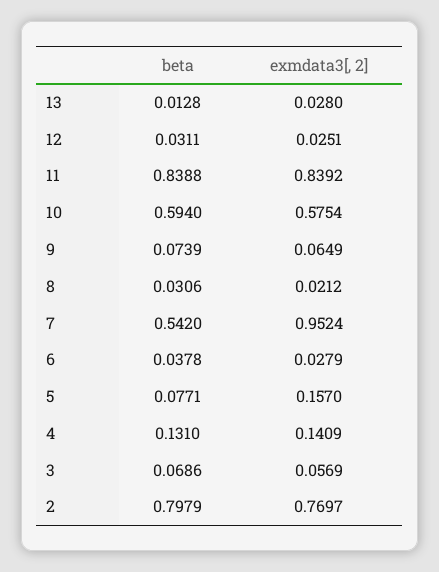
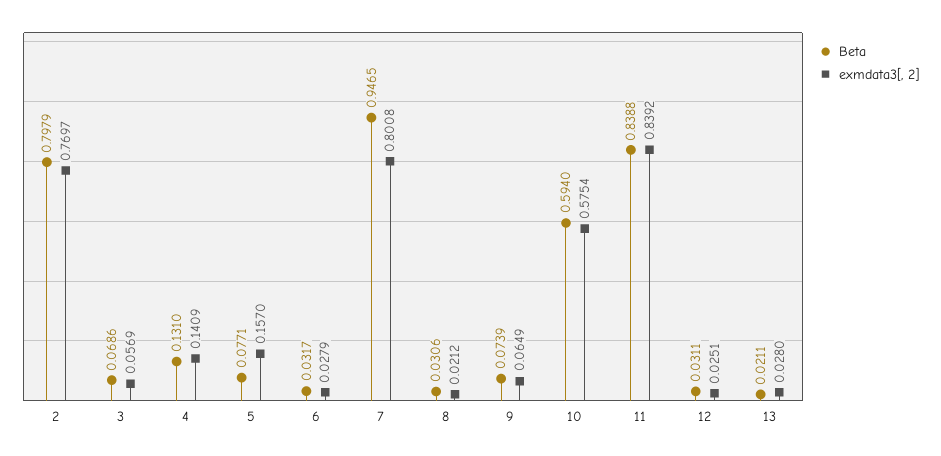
beta, 13: 0.0128 -> 0.0211
beta, 7: 0.542 -> 0.9465
exmdata3[, 2], 7: 0.9524 -> 0.8008
beta, 6: 0.0378 -> 0.0317

